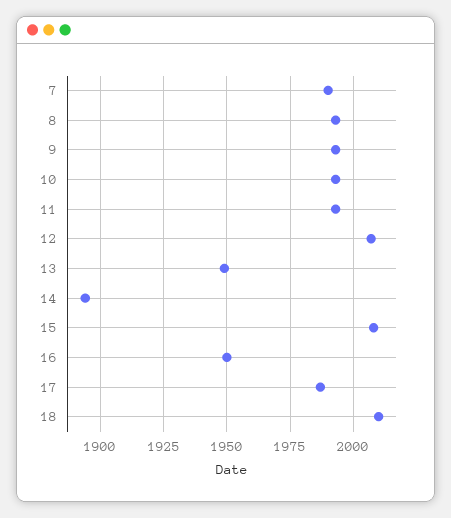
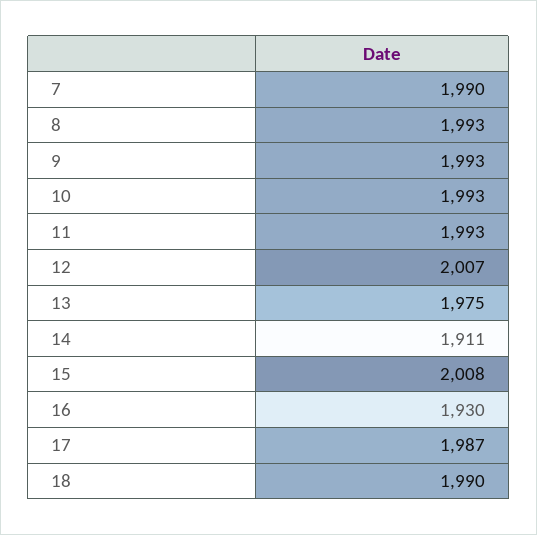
13: 1950 -> 1975
14: 1895 -> 1911
16: 1950 -> 1930
18: 2010 -> 1990

